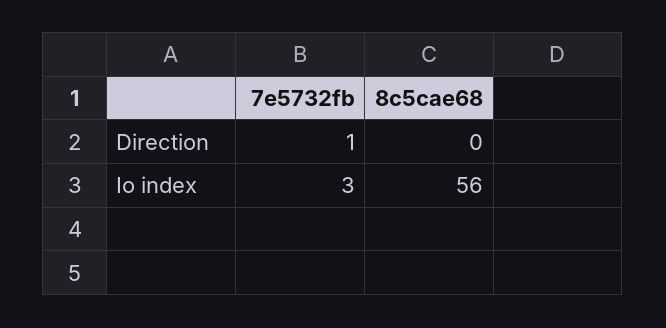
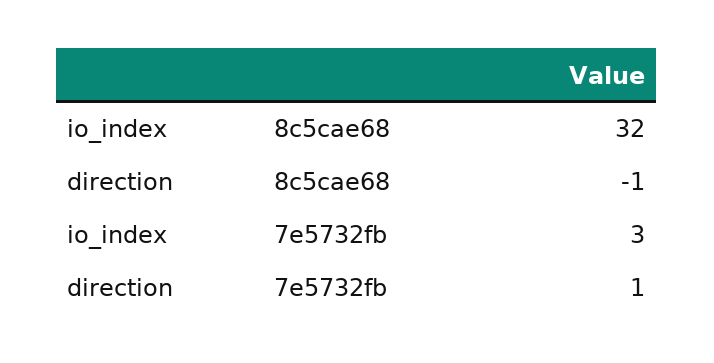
8c5cae68, Direction: 0 -> -1
8c5cae68, Io index: 56 -> 32

